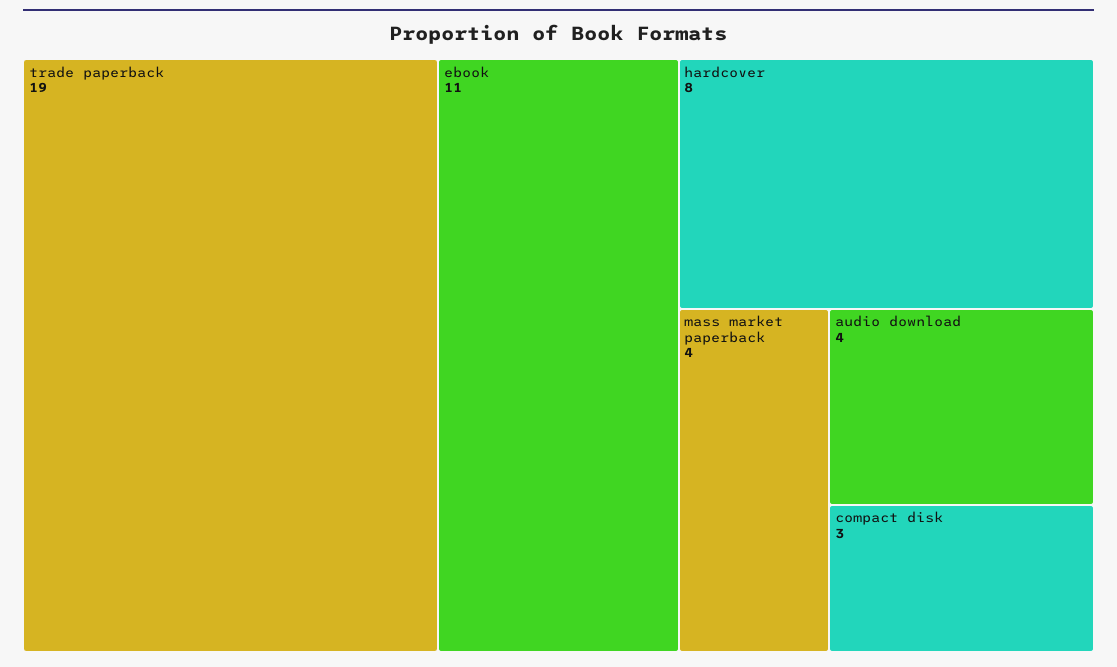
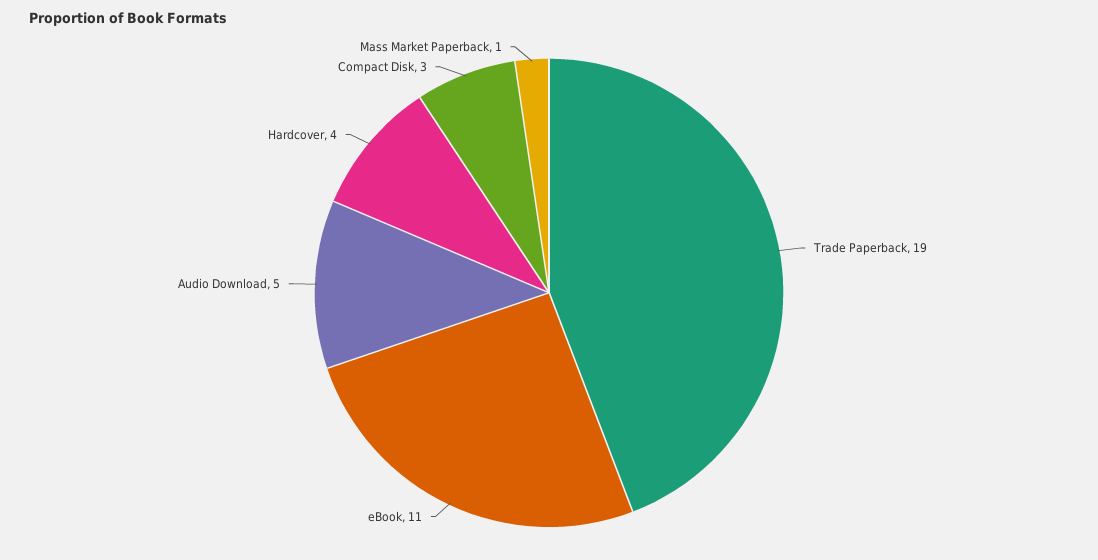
hardcover: 8 -> 4
mass market paperback: 4 -> 1
audio download: 4 -> 5

